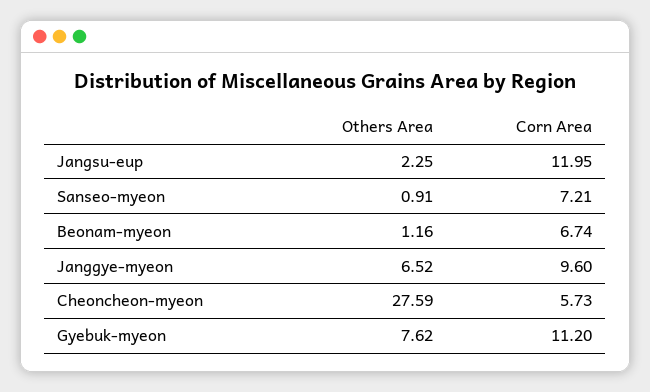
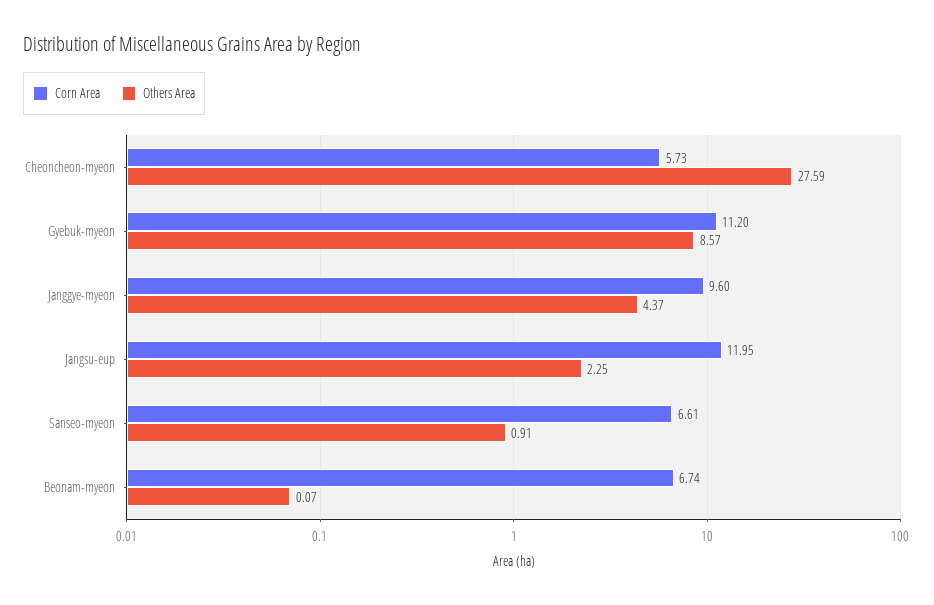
Corn Area, Sanseo-myeon: 7.21 -> 6.61
Others Area, Beonam-myeon: 1.16 -> 0.07
Others Area, Janggye-myeon: 6.52 -> 4.37
Others Area, Gyebuk-myeon: 7.62 -> 8.57

